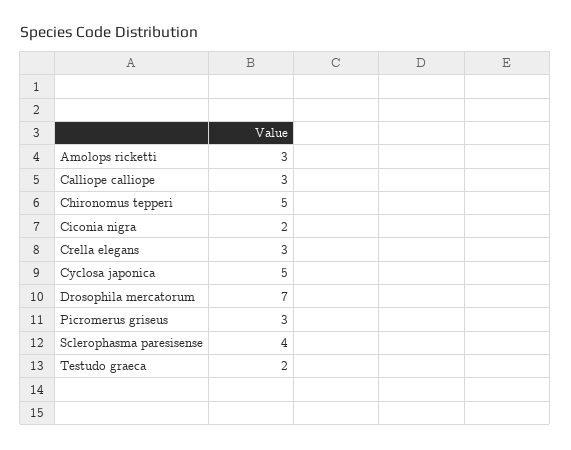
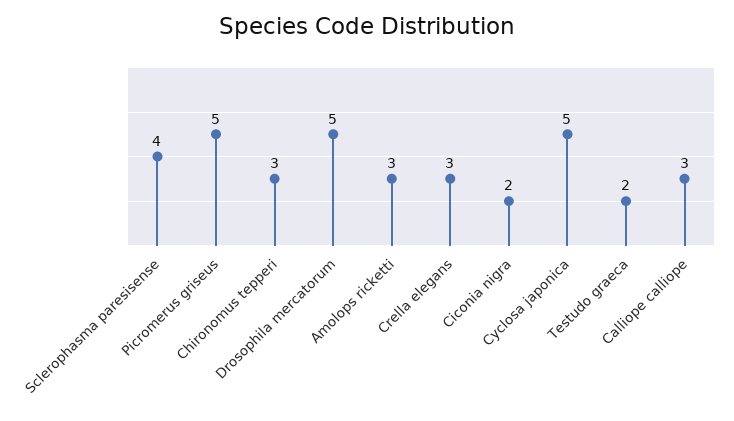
Chironomus tepperi: 5 -> 3
Drosophila mercatorum: 7 -> 5
Picromerus griseus: 3 -> 5

